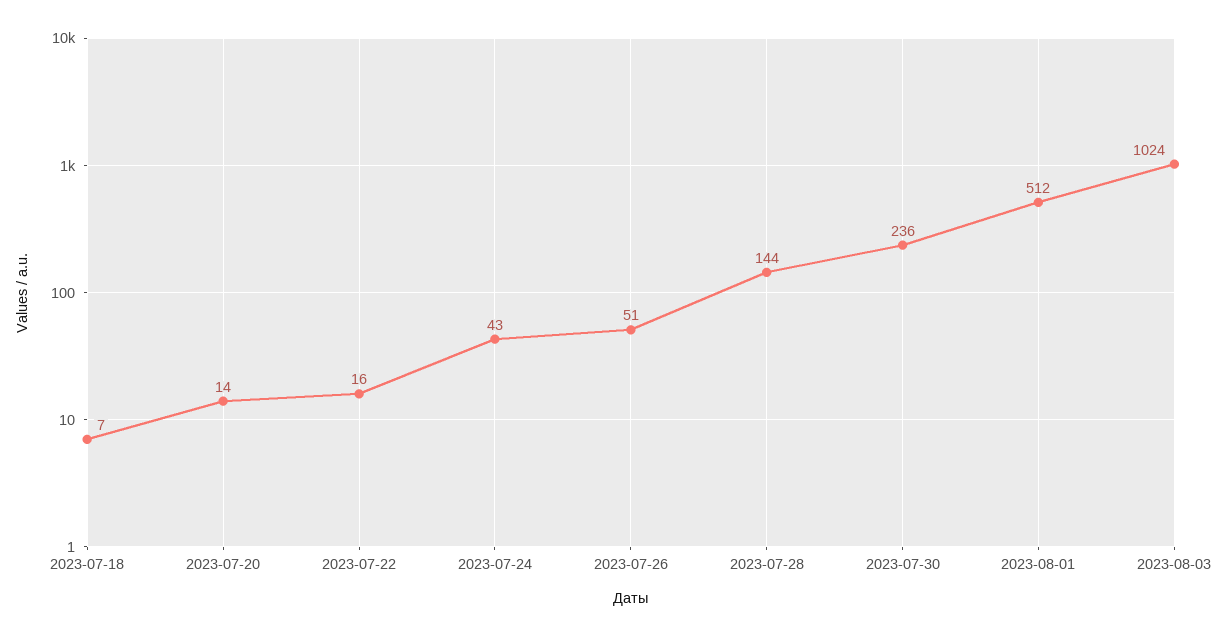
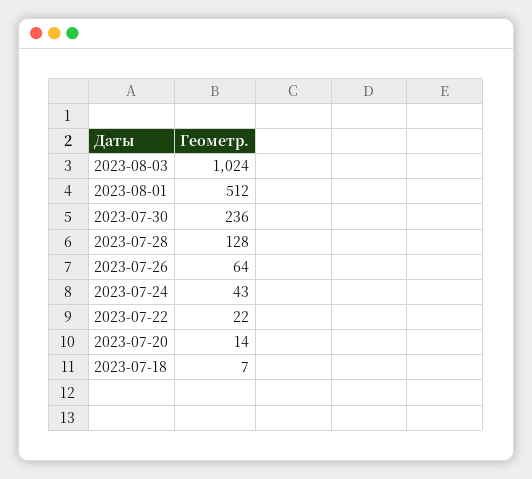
2023-07-22: 16 -> 22
2023-07-26: 51 -> 64
2023-07-28: 144 -> 128

